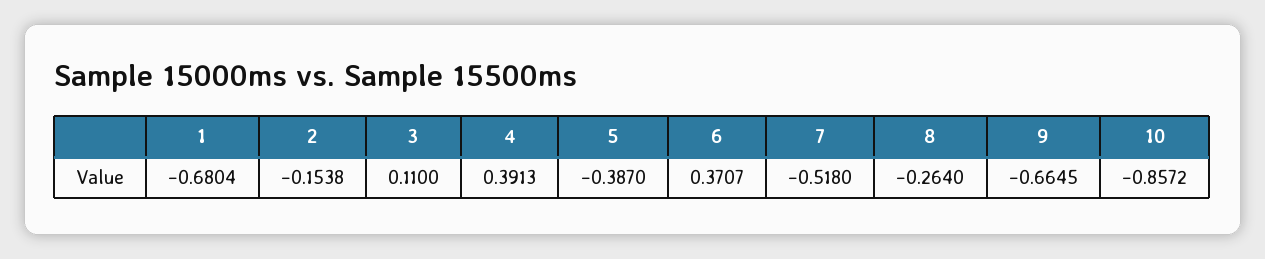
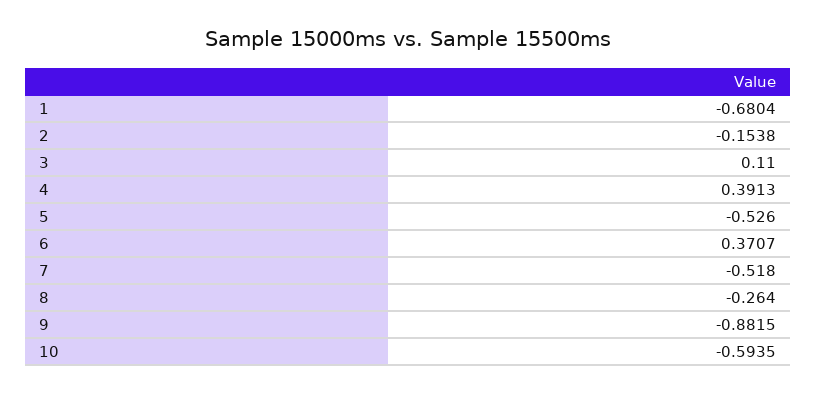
5: -0.387 -> -0.526
9: -0.6645 -> -0.8815
10: -0.8572 -> -0.5935

